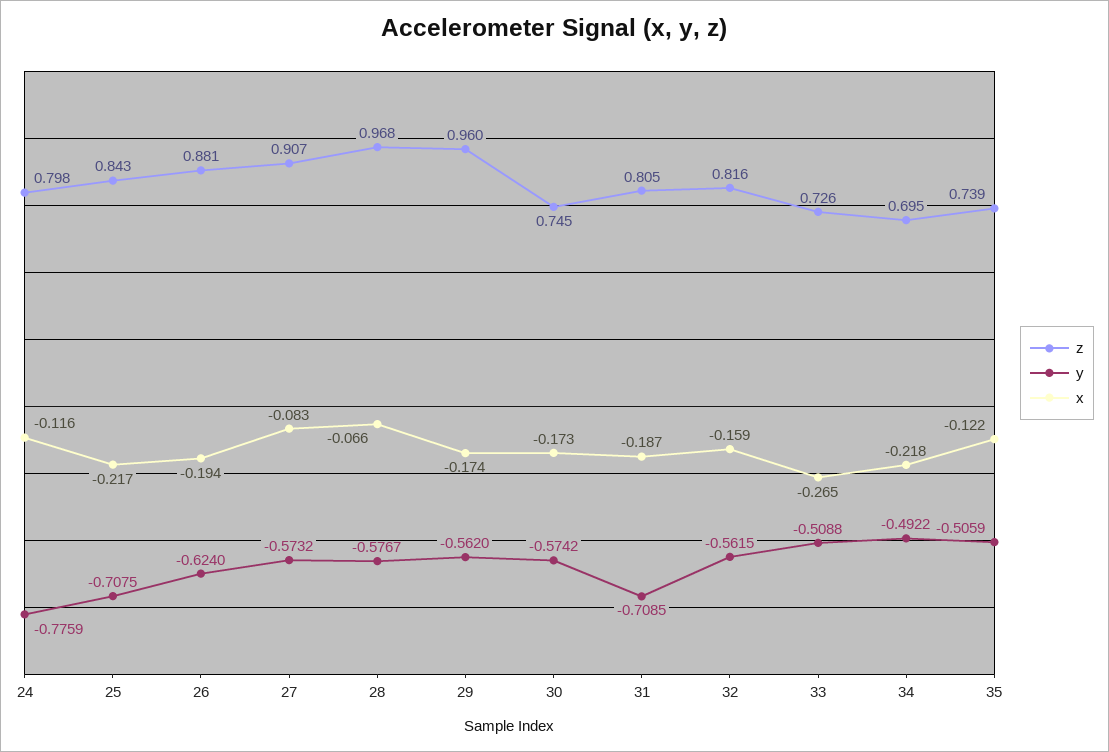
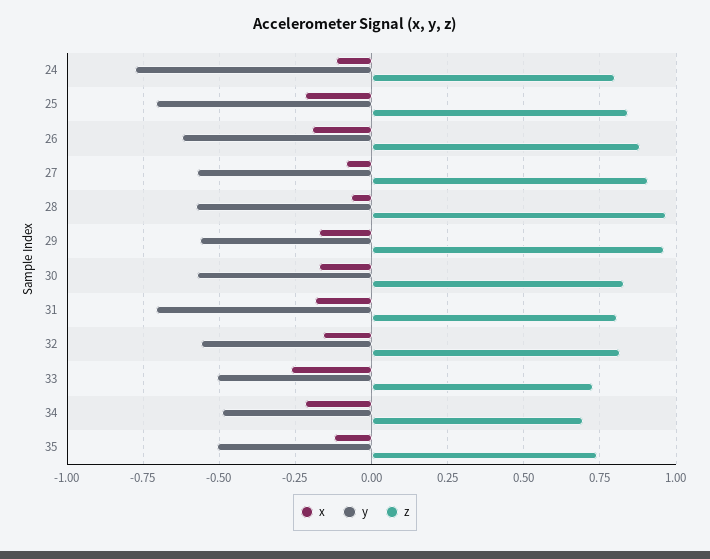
z, 30: 0.745 -> 0.825

